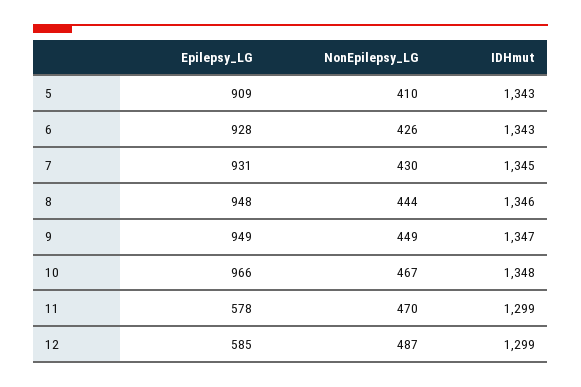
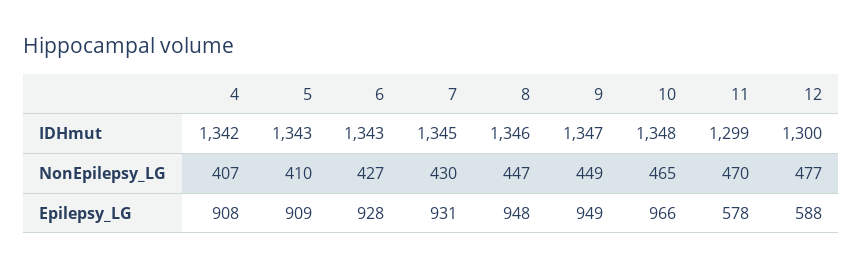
NonEpilepsy_LG, 6: 426 -> 427
NonEpilepsy_LG, 8: 444 -> 447
NonEpilepsy_LG, 10: 467 -> 465
Epilepsy_LG, 12: 585 -> 588
NonEpilepsy_LG, 12: 487 -> 477
IDHmut, 12: 1299 -> 1300
IDHmut, 4: none -> 1342
NonEpilepsy_LG, 4: none -> 407
Epilepsy_LG, 4: none -> 908

